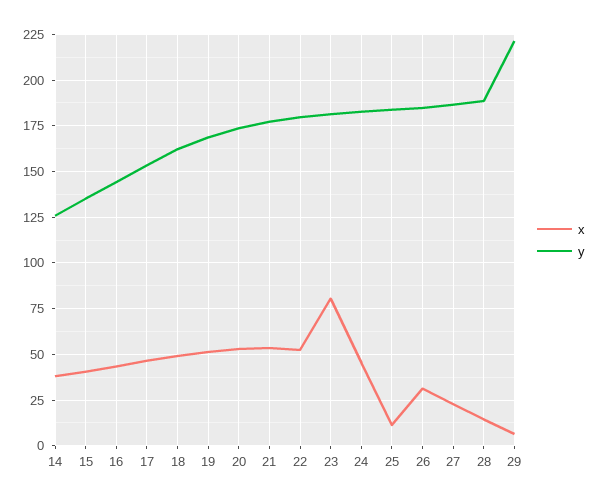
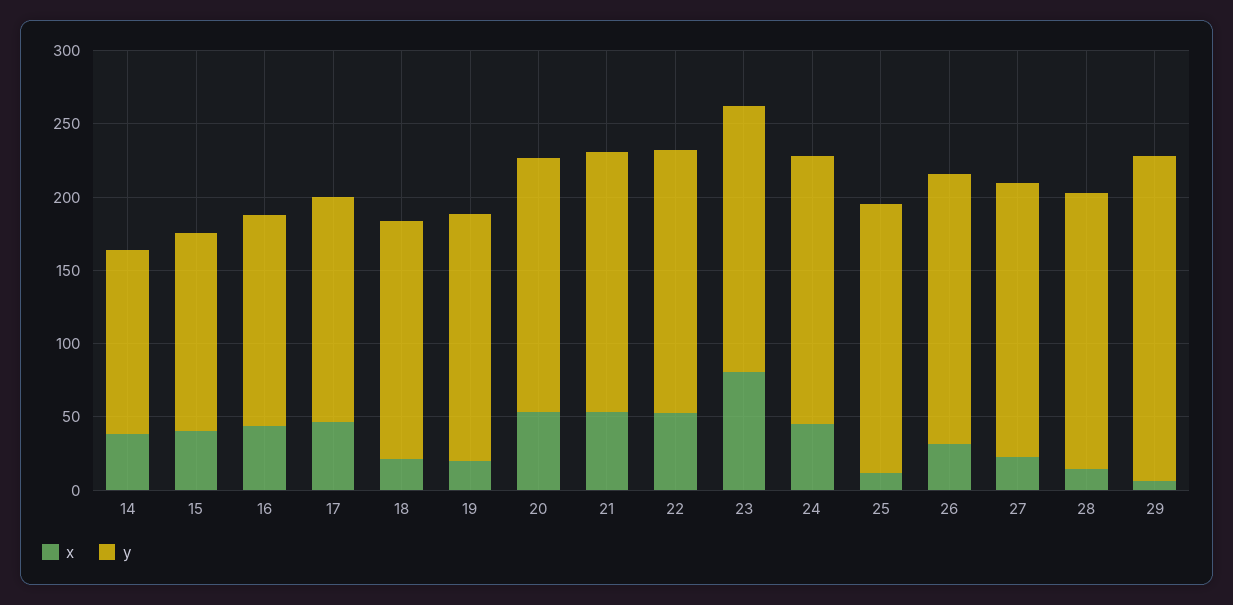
x, 18: 50 -> 20
x, 19: 50 -> 20

